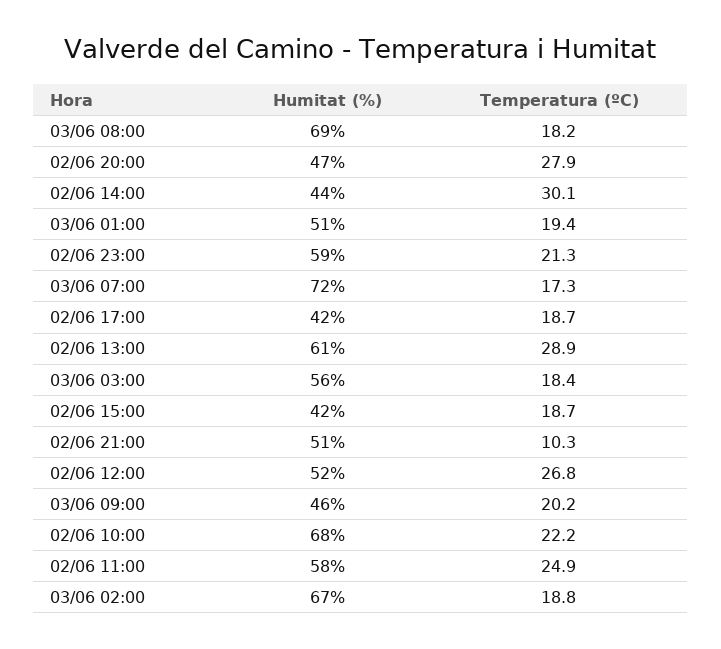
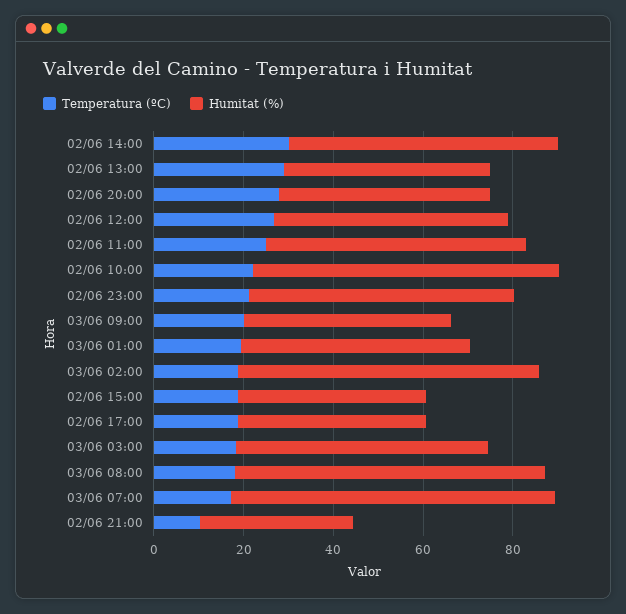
Humitat (%), 02/06 14:00: 44 -> 60
Humitat (%), 02/06 13:00: 61 -> 45
Humitat (%), 02/06 21:00: 51 -> 35

